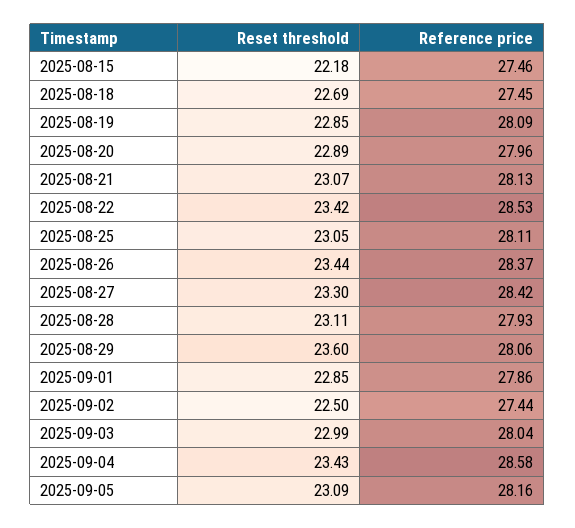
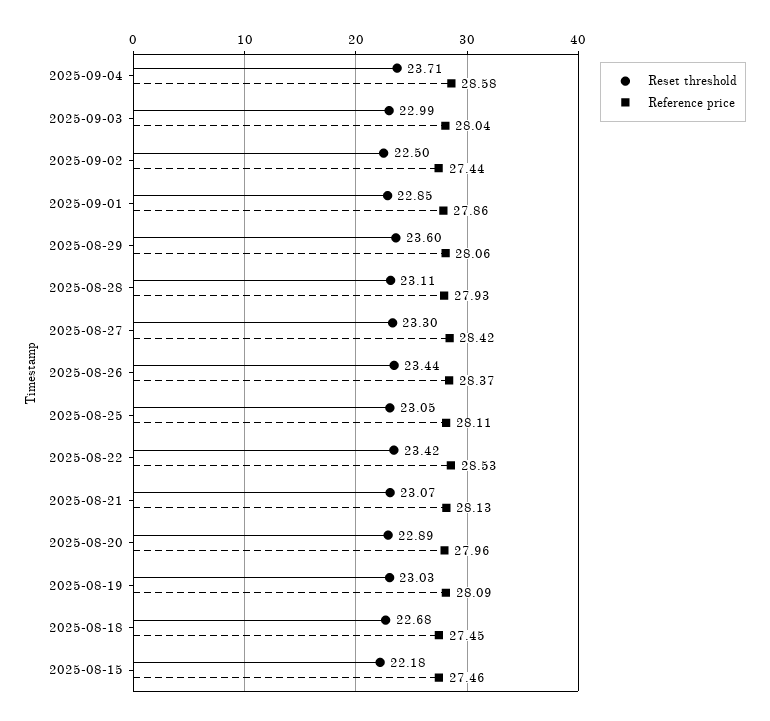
Reset threshold, 2025-08-18: 22.69 -> 22.68
Reset threshold, 2025-08-19: 22.85 -> 23.03
Reset threshold, 2025-09-04: 23.43 -> 23.71
Reset threshold, 2025-09-05: 23.09 -> none
Reference price, 2025-09-05: 28.16 -> none

